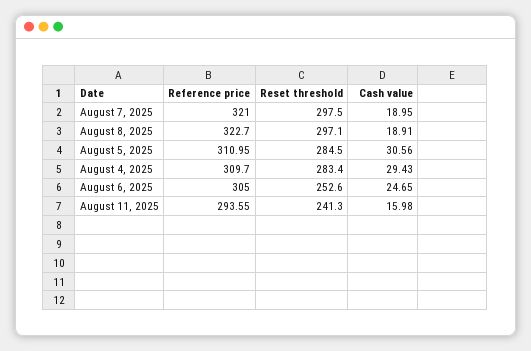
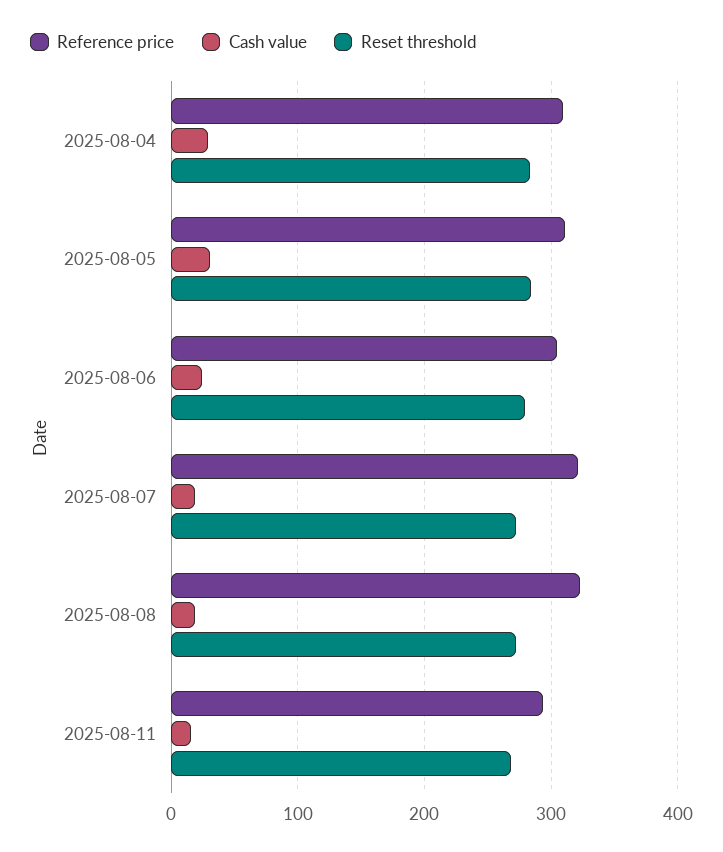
Reset threshold, August 7, 2025: 297.5 -> 270
Reset threshold, August 8, 2025: 297.1 -> 270
Reset threshold, August 6, 2025: 252.6 -> 280
Reset threshold, August 11, 2025: 241.3 -> 270

